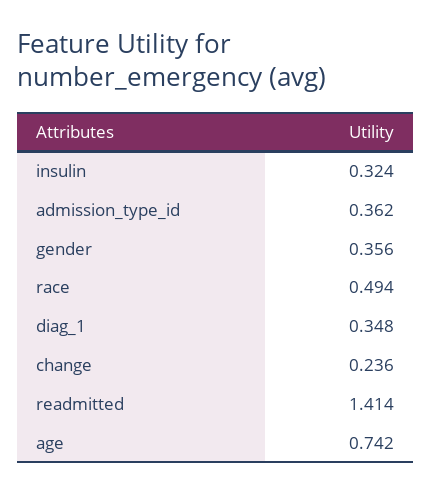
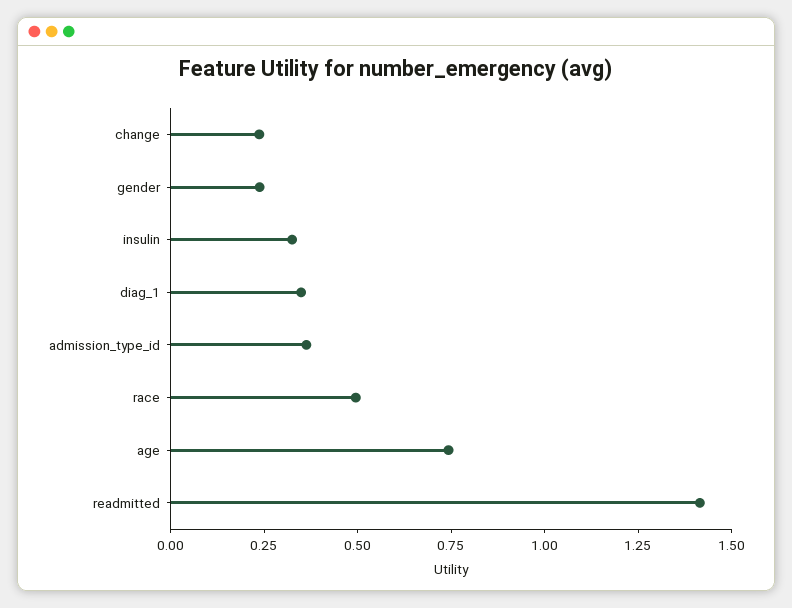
gender: 0.356 -> 0.25

